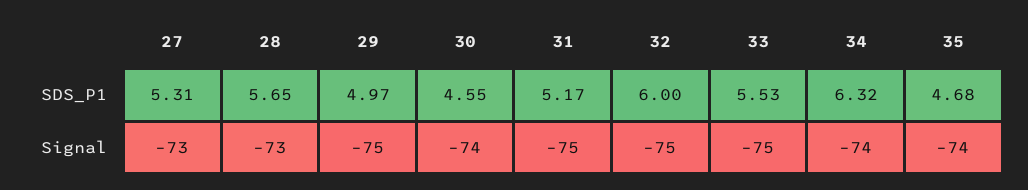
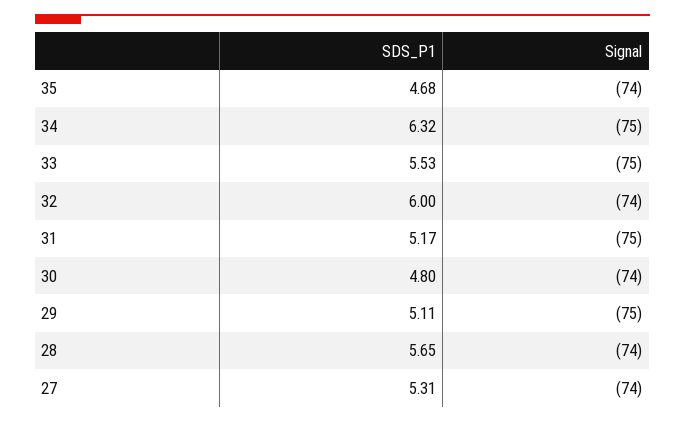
29, SDS_P1: 4.97 -> 5.11
30, SDS_P1: 4.55 -> 4.8
27, Signal: -73 -> -74
28, Signal: -73 -> -74
32, Signal: -75 -> -74
34, Signal: -74 -> -75

